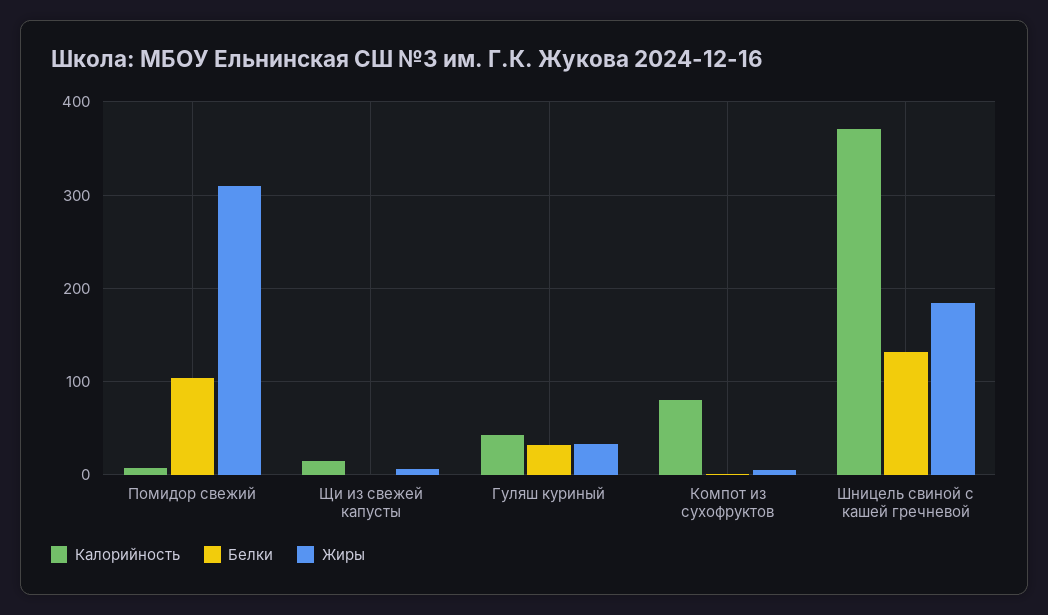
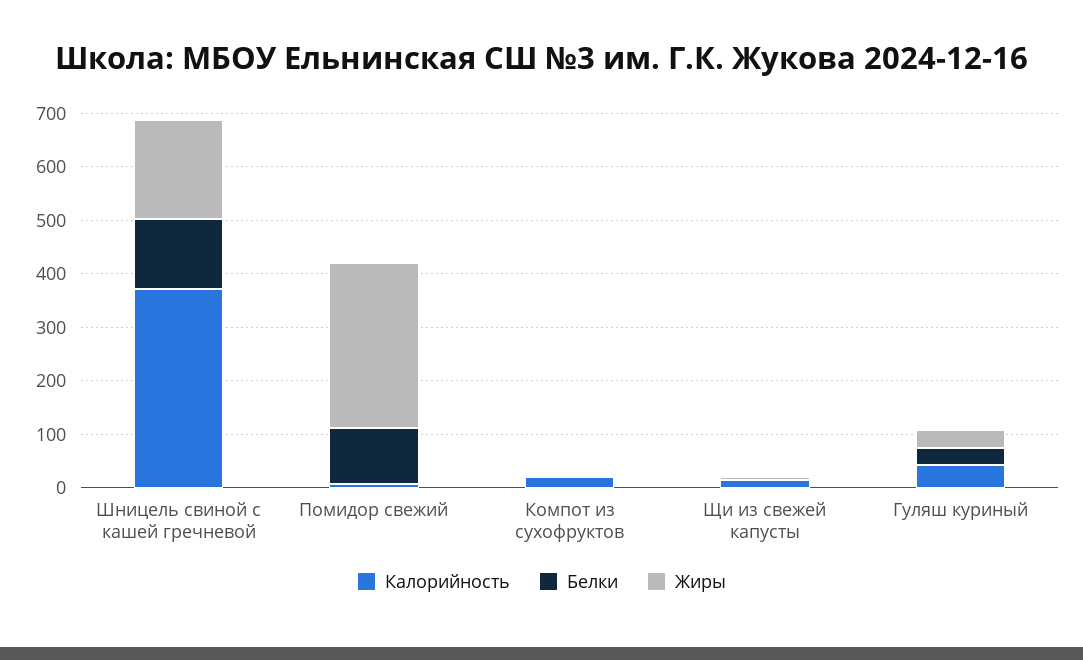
Калорийность, Компот из сухофруктов: 80 -> 20

